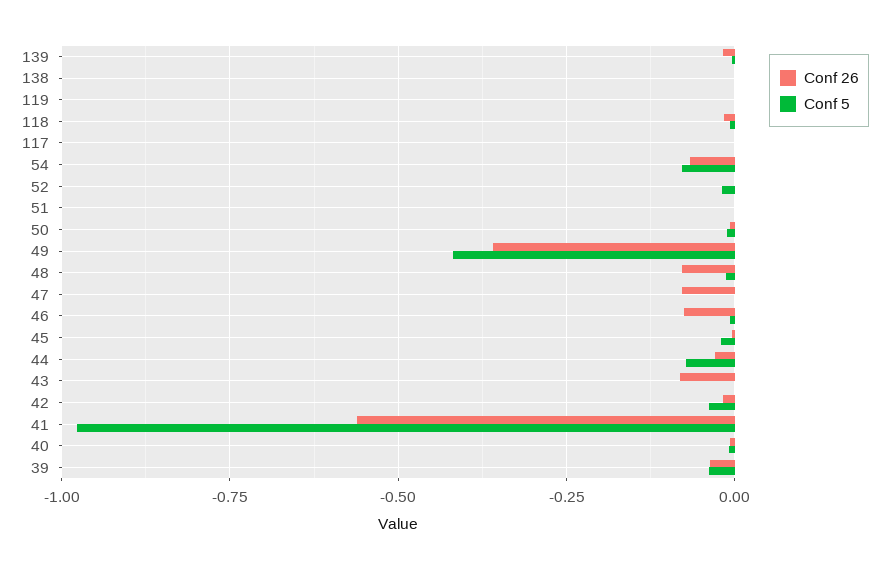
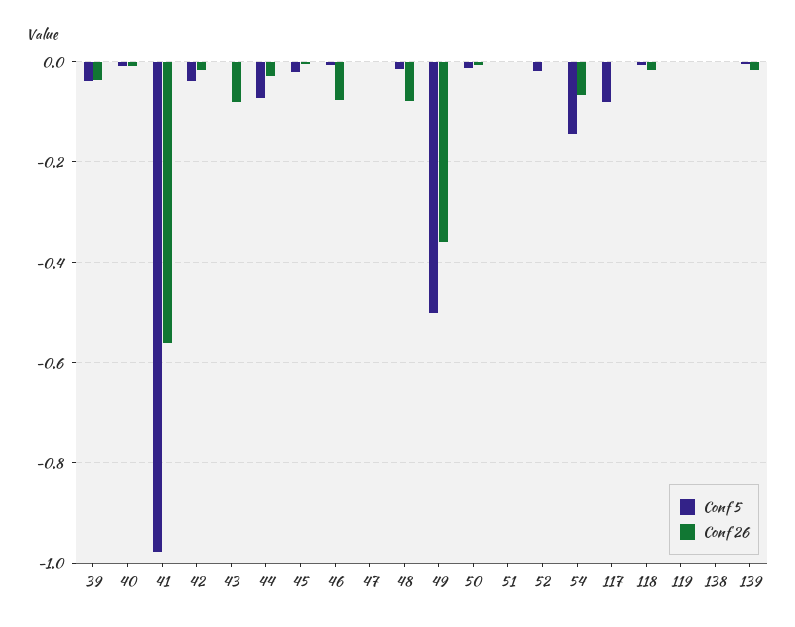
Conf 5, 117: 0 -> -0.08
Conf 5, 54: -0.075 -> -0.14
Conf 5, 49: -0.425 -> -0.5
Conf 26, 47: -0.075 -> 0

